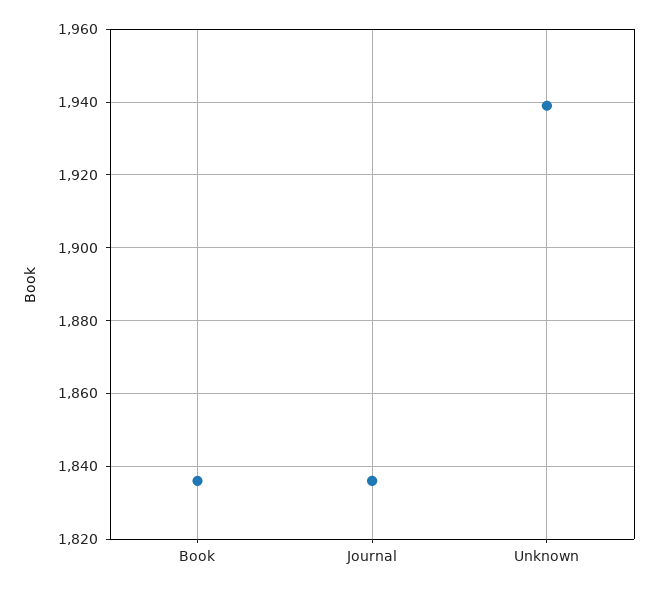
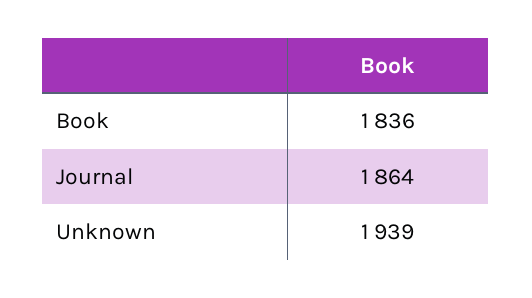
Journal: 1835 -> 1864

